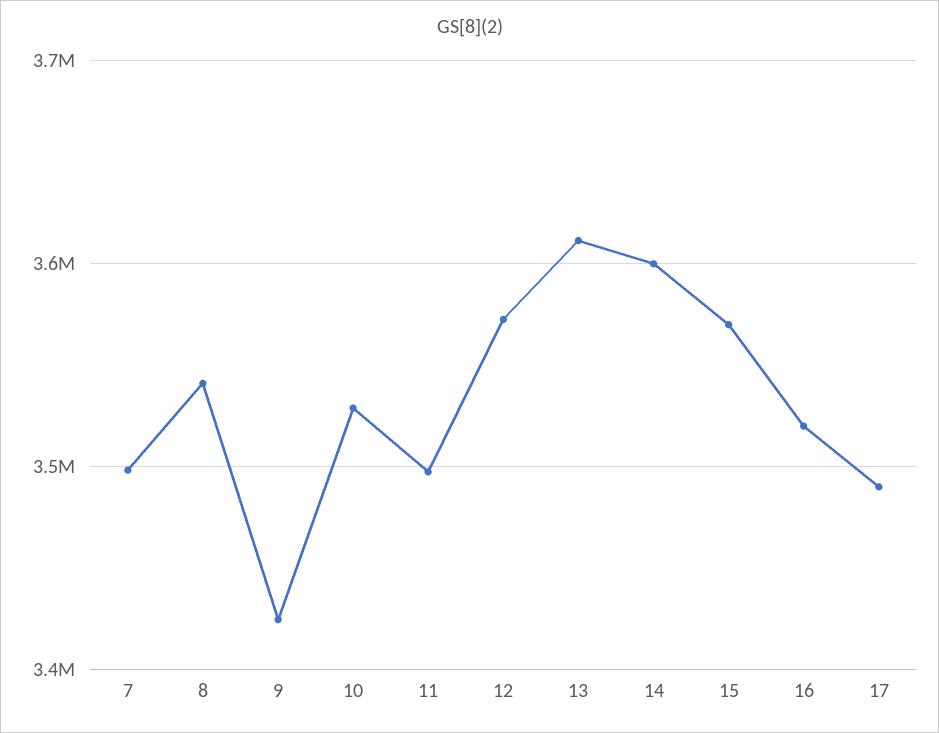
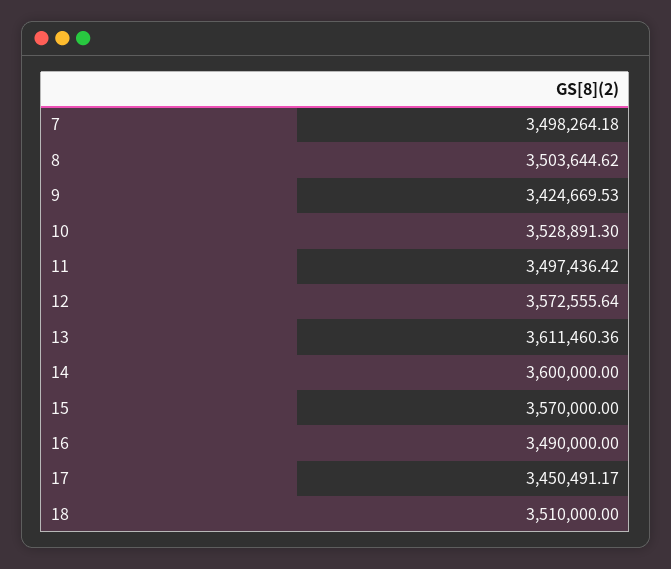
8: 3540000 -> 3503644.62
16: 3520000 -> 3490000
17: 3490000 -> 3450491.17
18: none -> 3510000

